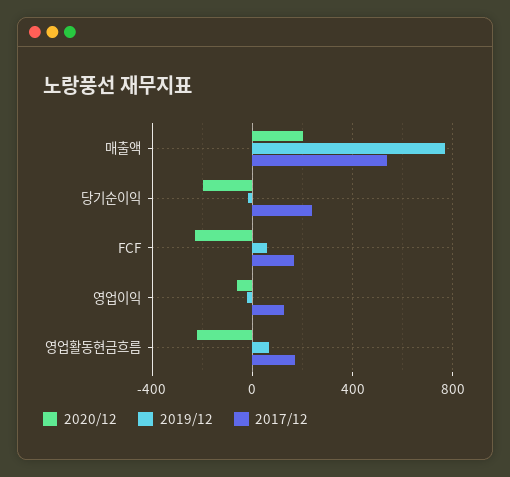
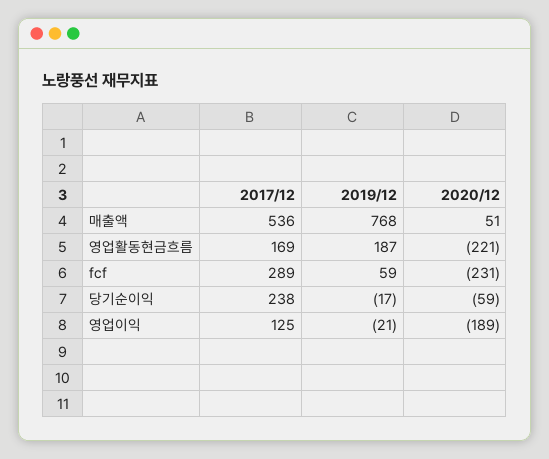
2020/12, 매출액: 200 -> 51
2020/12, 당기순이익: -200 -> -59
2017/12, FCF: 150 -> 289
2020/12, 영업이익: -50 -> -189
2019/12, 영업활동현금흐름: 50 -> 187

